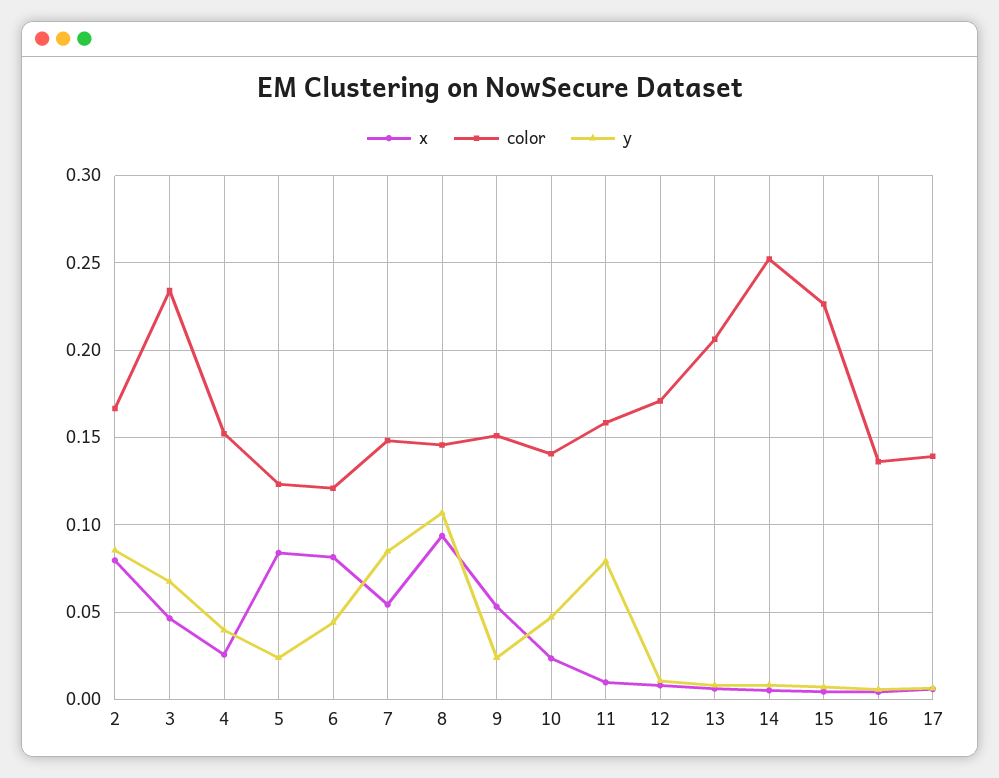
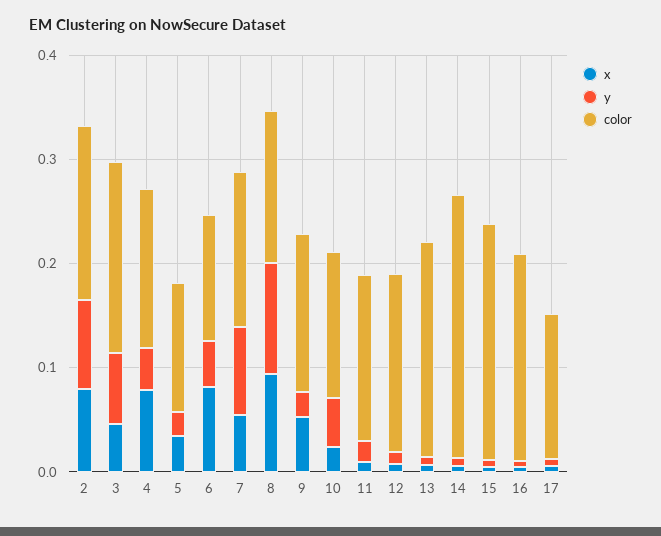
color, 3: 0.235 -> 0.18
x, 4: 0.025 -> 0.08
x, 5: 0.085 -> 0.04
y, 11: 0.08 -> 0.02
color, 16: 0.135 -> 0.2

